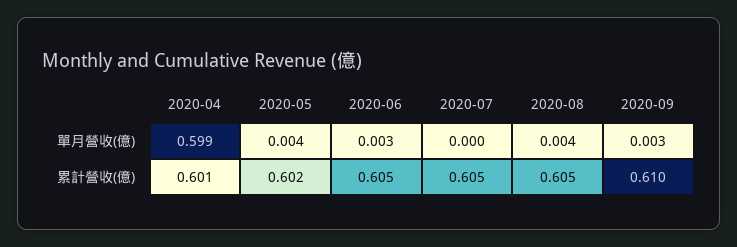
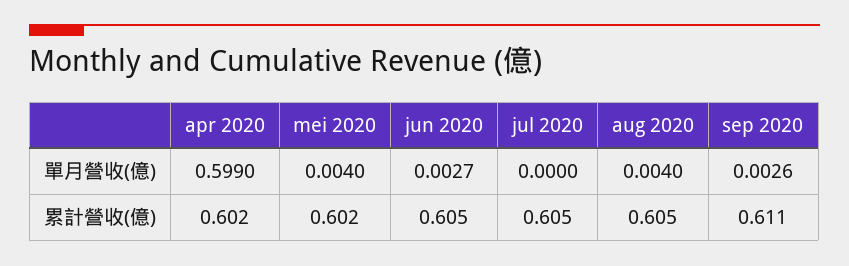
2020-04, 累計營收(億): 0.601 -> 0.602
2020-09, 累計營收(億): 0.61 -> 0.611

